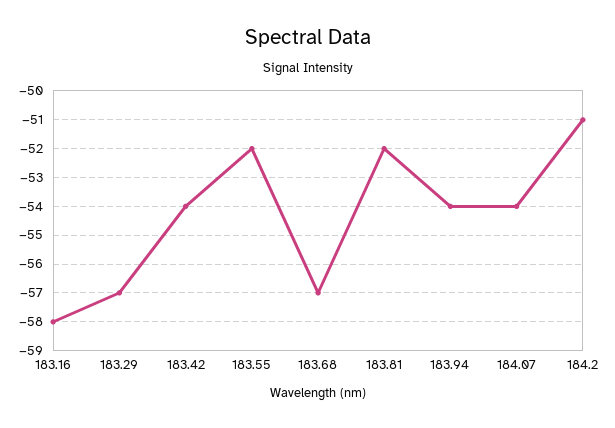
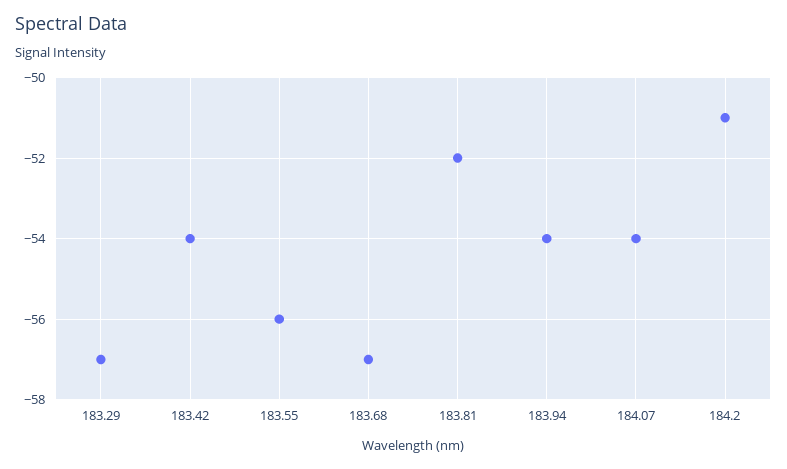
183.16: -58 -> none
183.55: -52 -> -56

